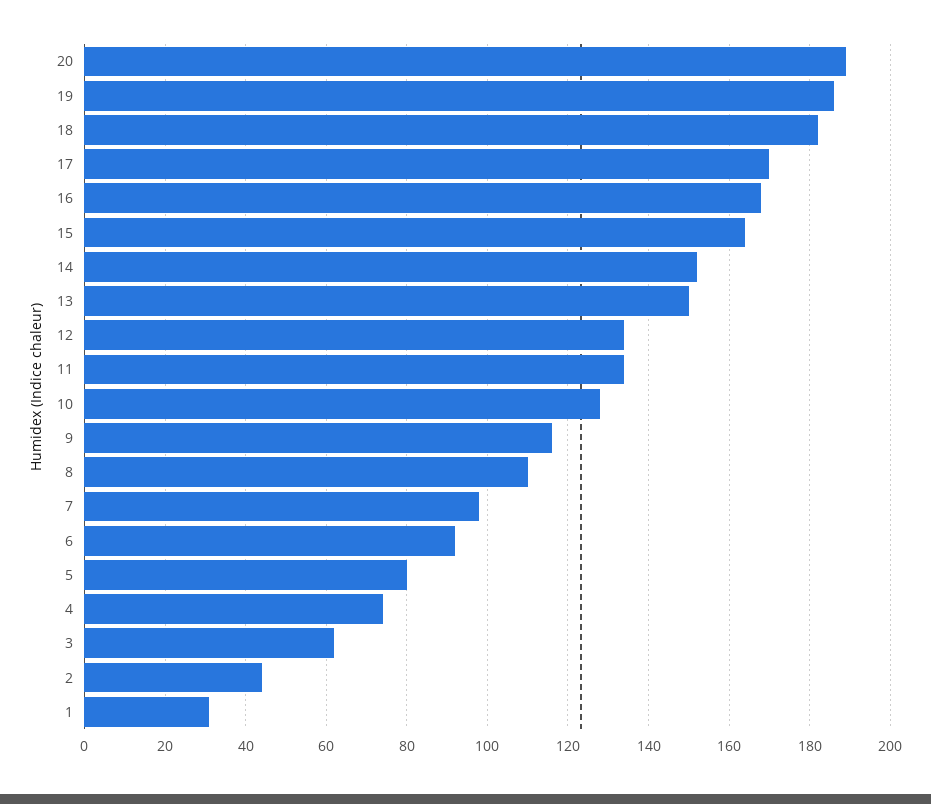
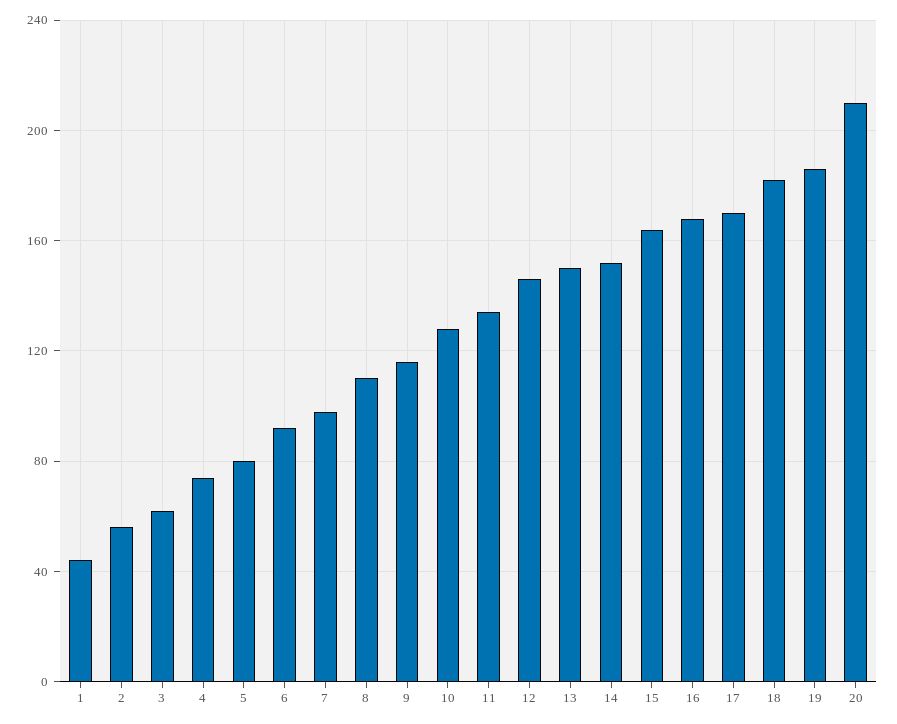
20: 190 -> 210
12: 135 -> 145
2: 45 -> 55
1: 30 -> 45

